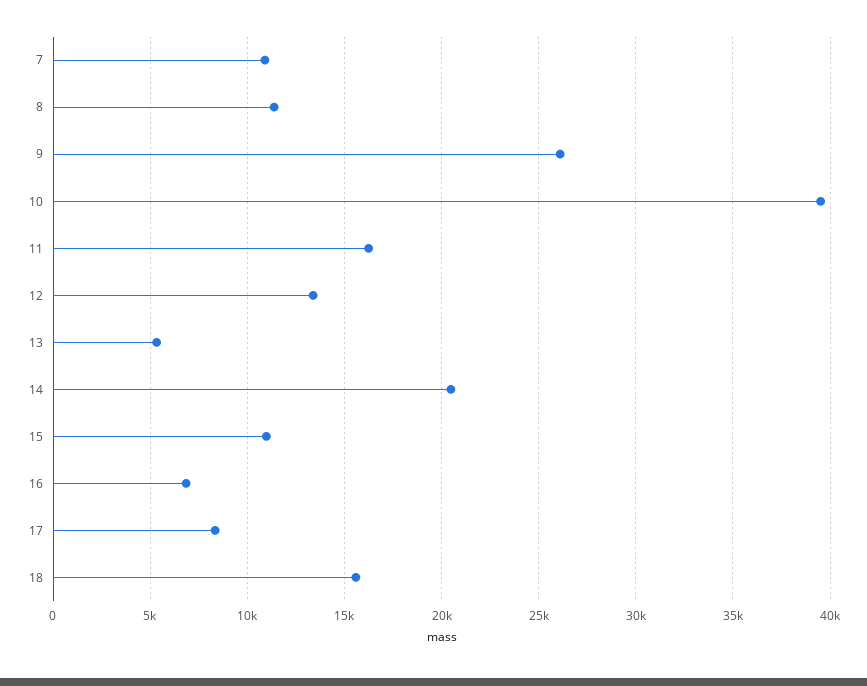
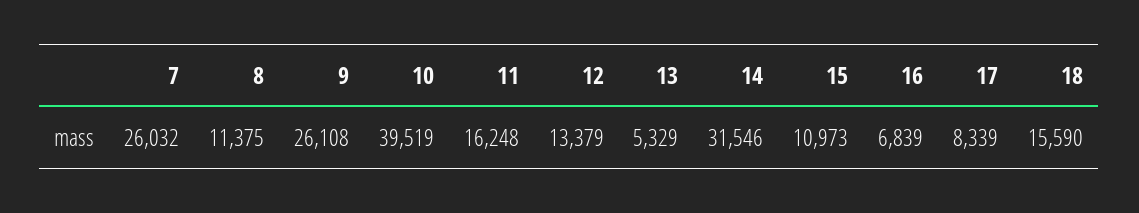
7: 11000 -> 26032
14: 20500 -> 31546

